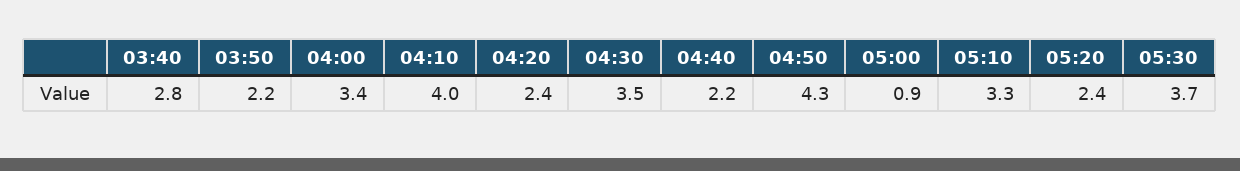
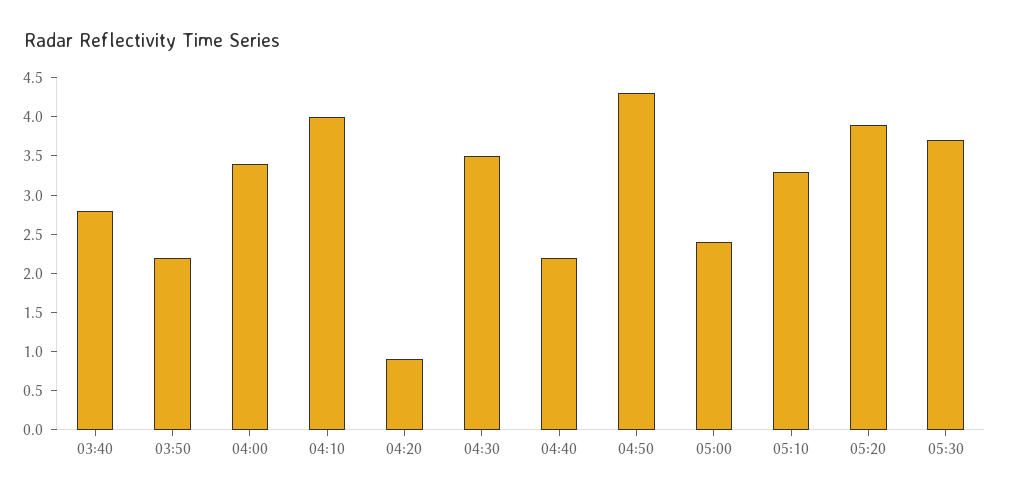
04:20: 2.4 -> 1
05:00: 0.9 -> 2.5
05:20: 2.4 -> 4

